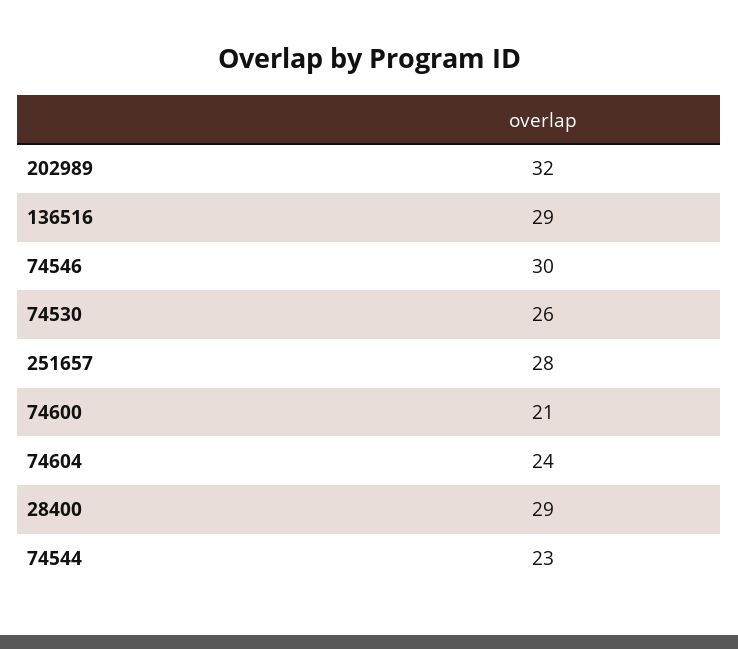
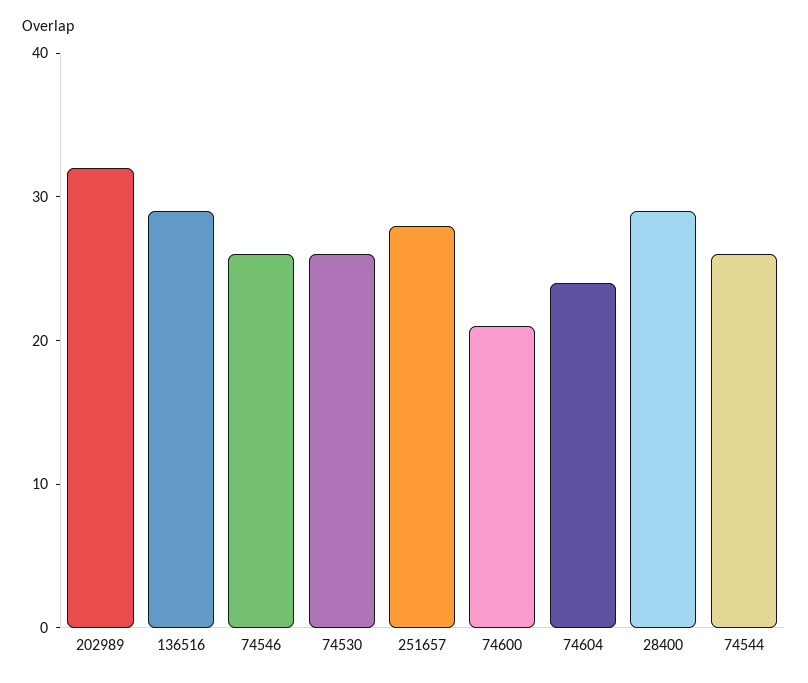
74546: 30 -> 26
74544: 23 -> 26

